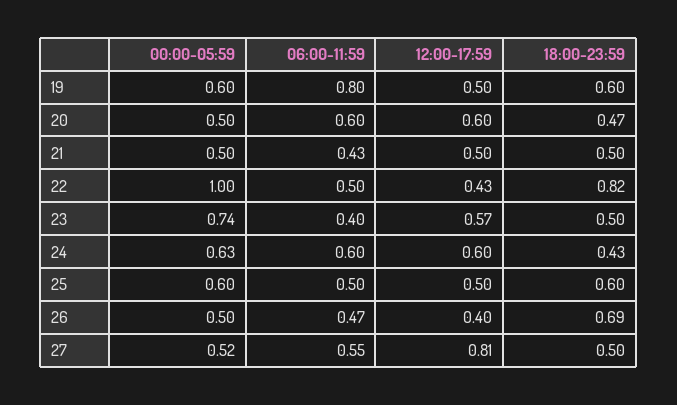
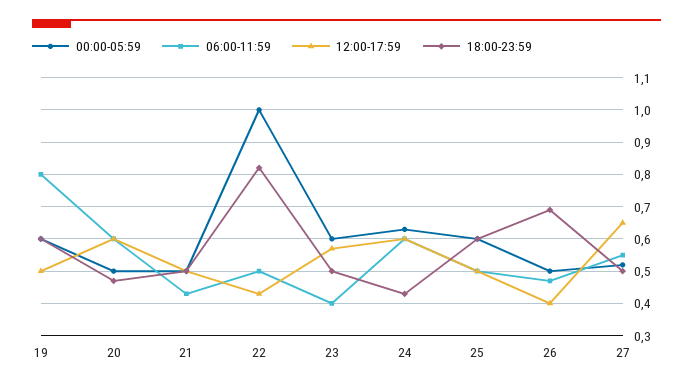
00:00-05:59, 23: 0.74 -> 0.6
12:00-17:59, 27: 0.81 -> 0.65

